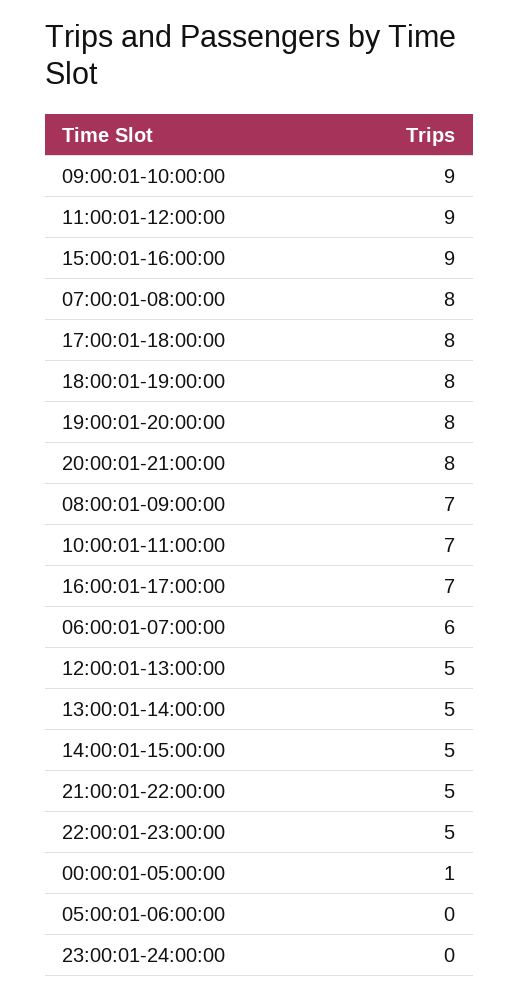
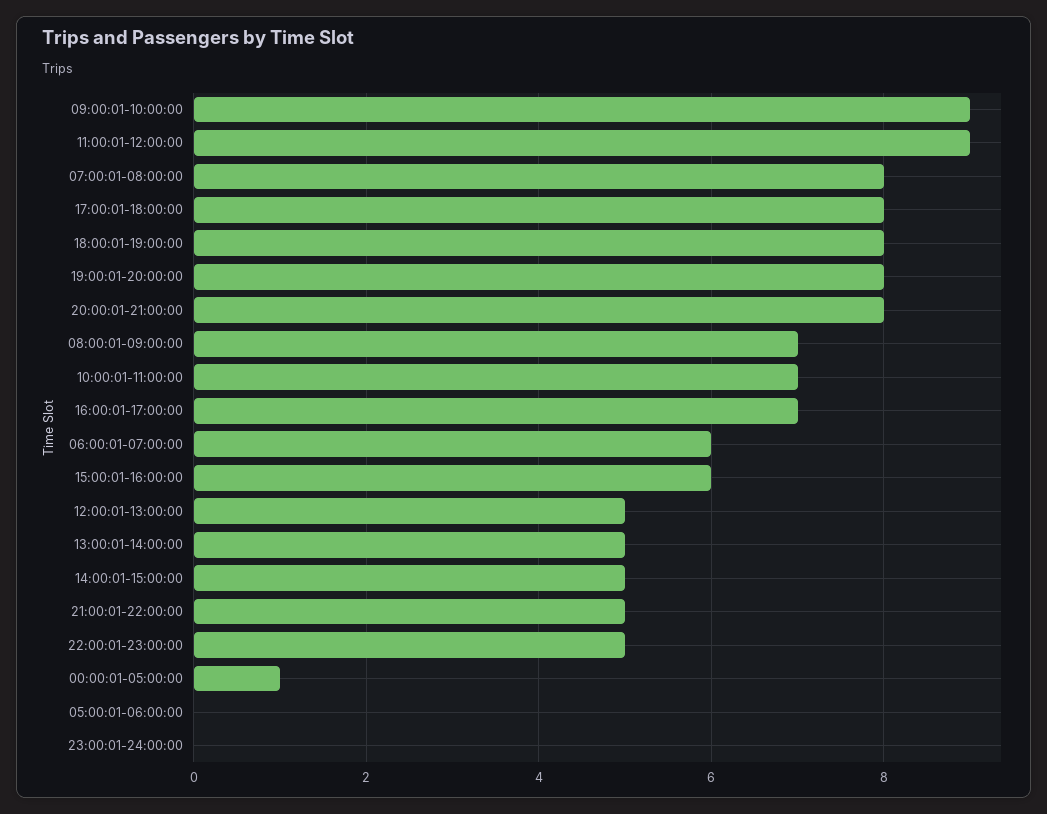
15:00:01-16:00:00: 9 -> 6

